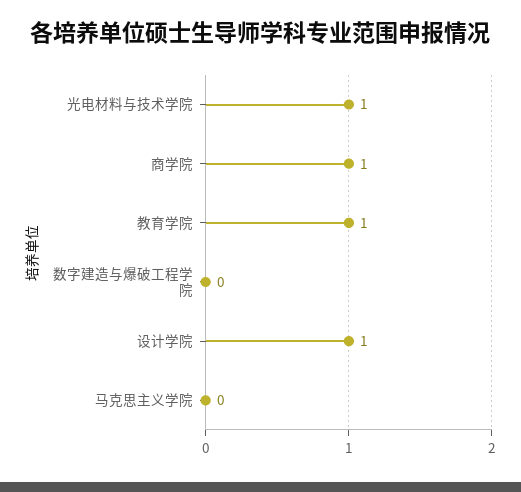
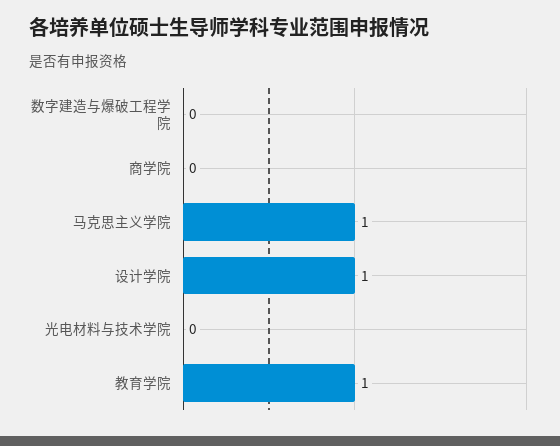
光电材料与技术学院: 1 -> 0
商学院: 1 -> 0
马克思主义学院: 0 -> 1

